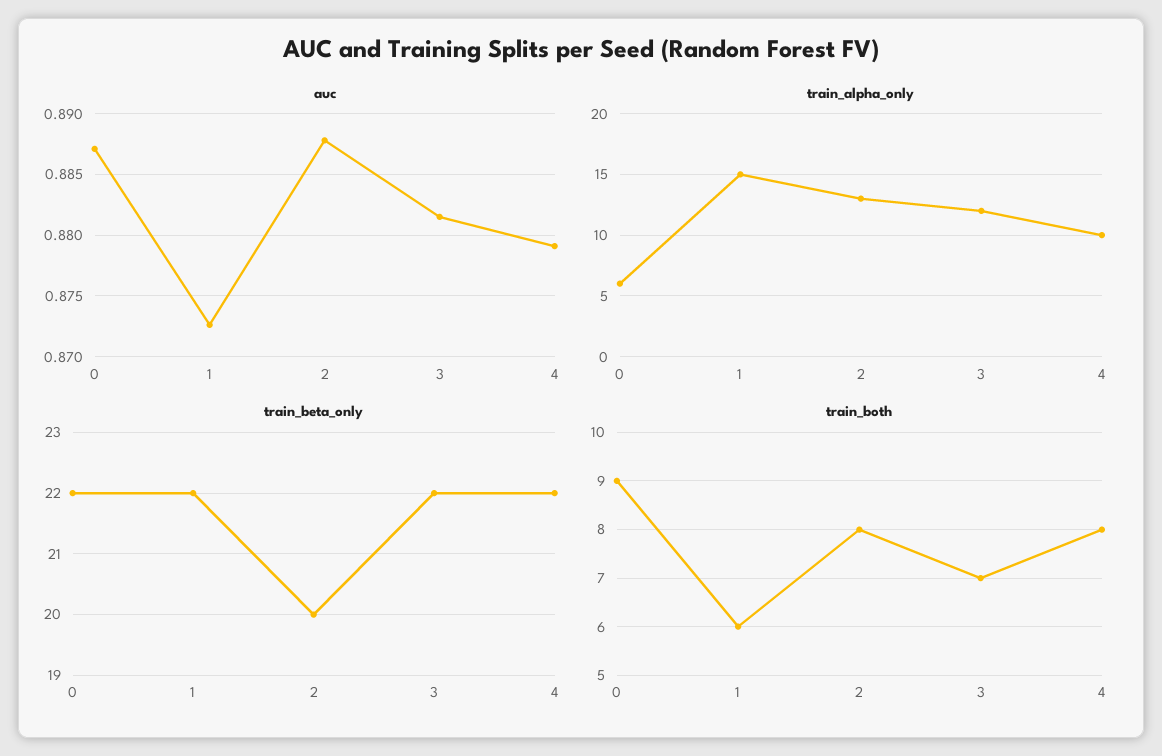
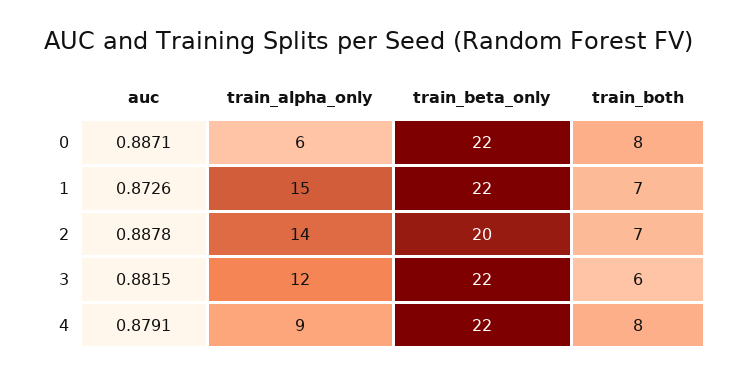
train_alpha_only, 2: 13 -> 14
train_alpha_only, 4: 10 -> 9
train_both, 0: 9 -> 8
train_both, 1: 6 -> 7
train_both, 2: 8 -> 7
train_both, 3: 7 -> 6

